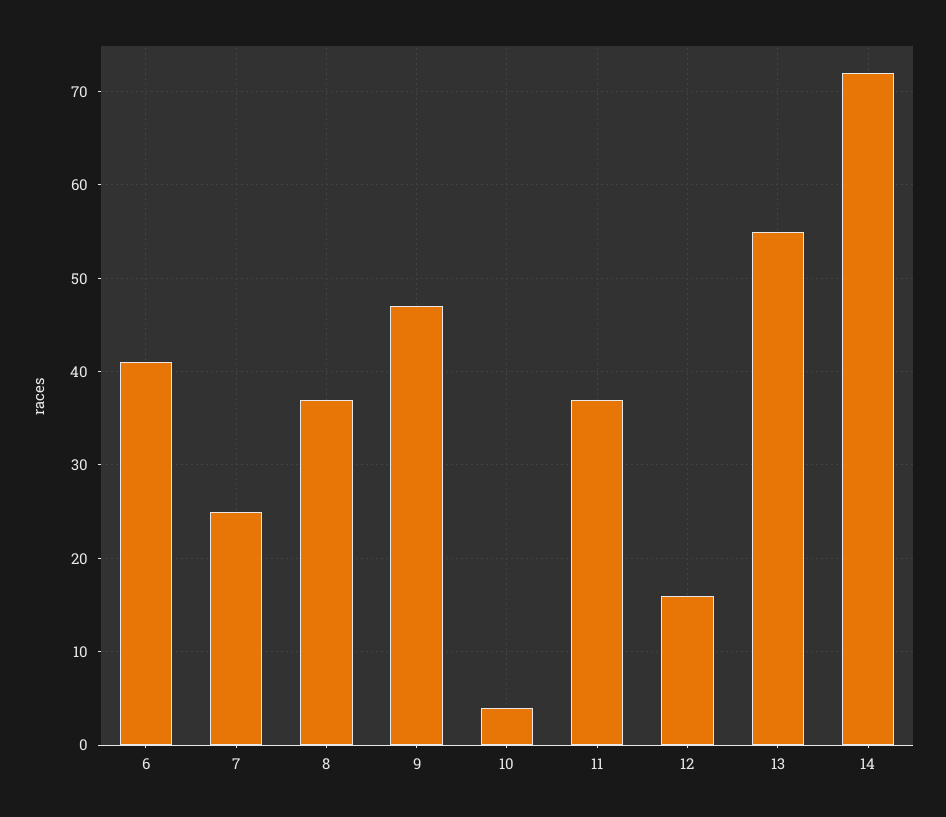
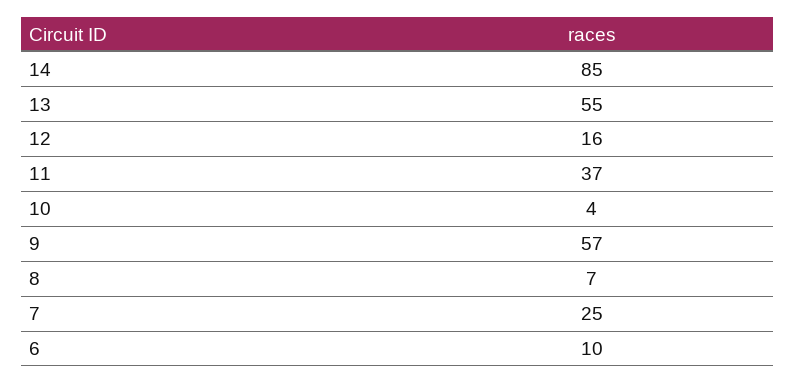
6: 41 -> 10
8: 37 -> 7
9: 47 -> 57
14: 72 -> 85

